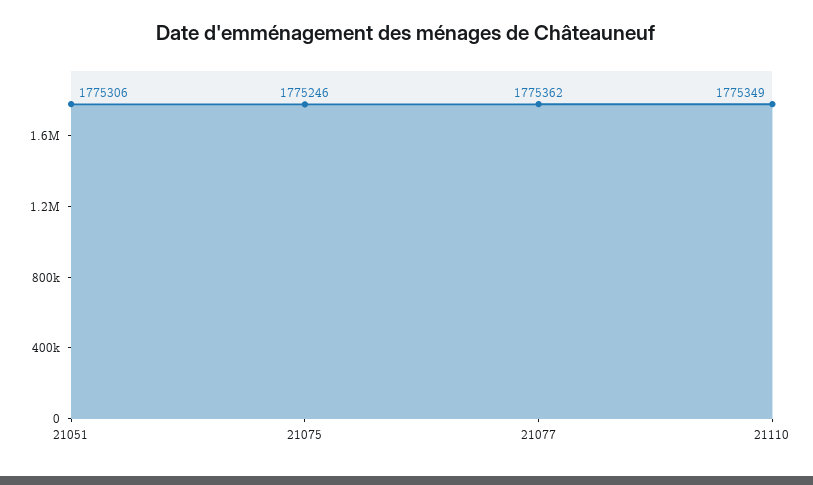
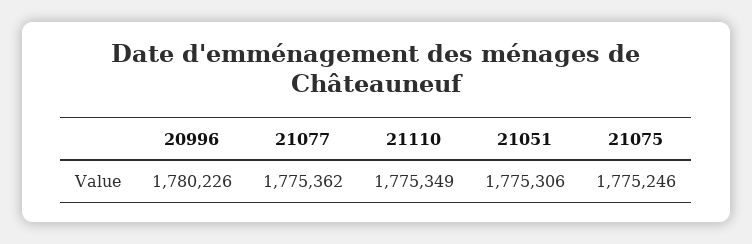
20996: none -> 1780226

